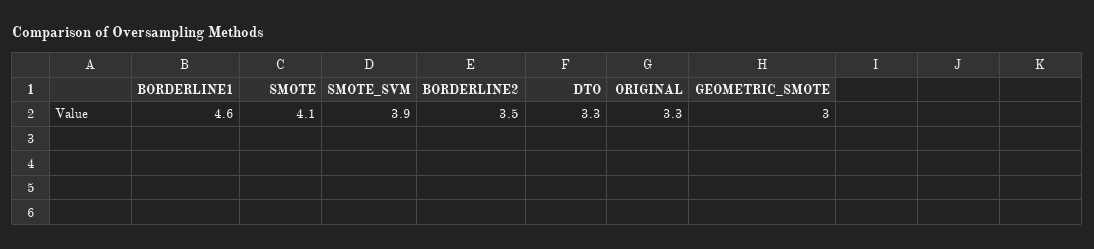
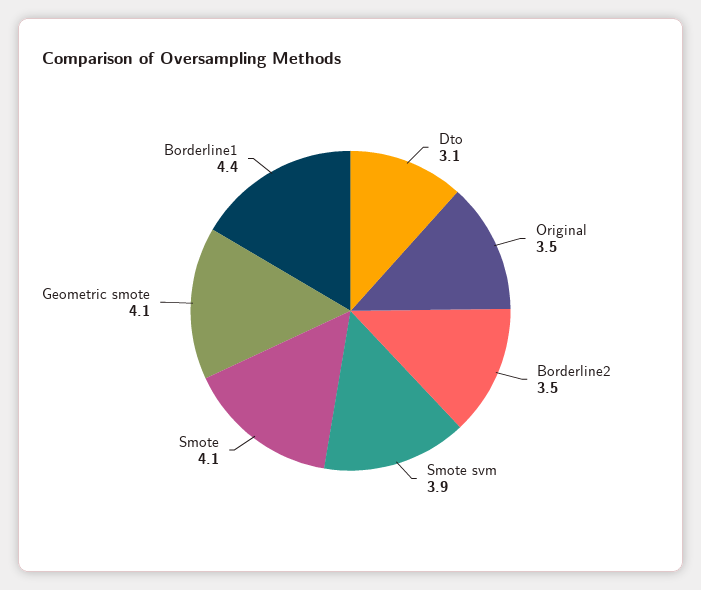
BORDERLINE1: 4.6 -> 4.4
DTO: 3.3 -> 3.1
ORIGINAL: 3.3 -> 3.5
GEOMETRIC_SMOTE: 3 -> 4.1

